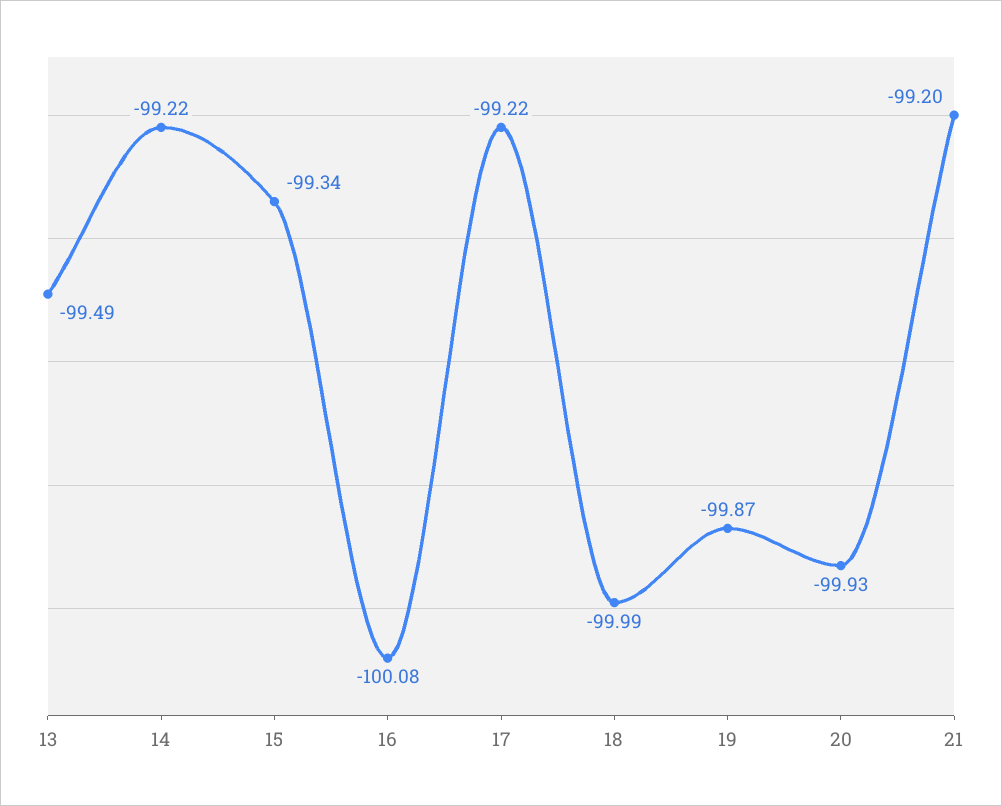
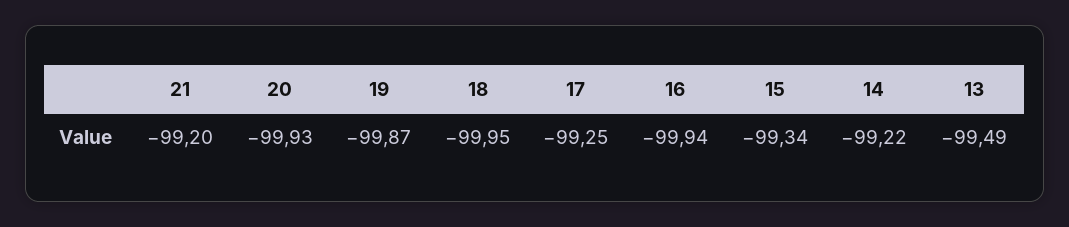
16: -100.08 -> -99.94
17: -99.22 -> -99.25
18: -99.99 -> -99.95

